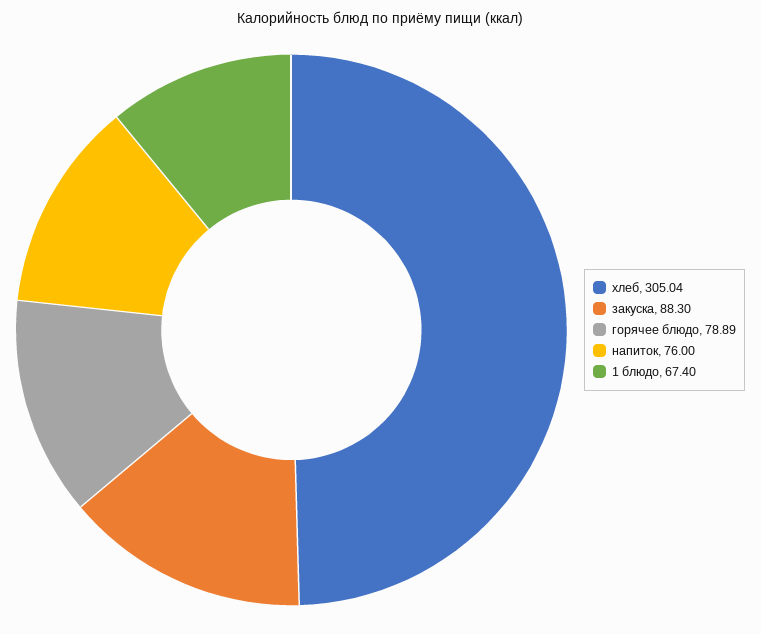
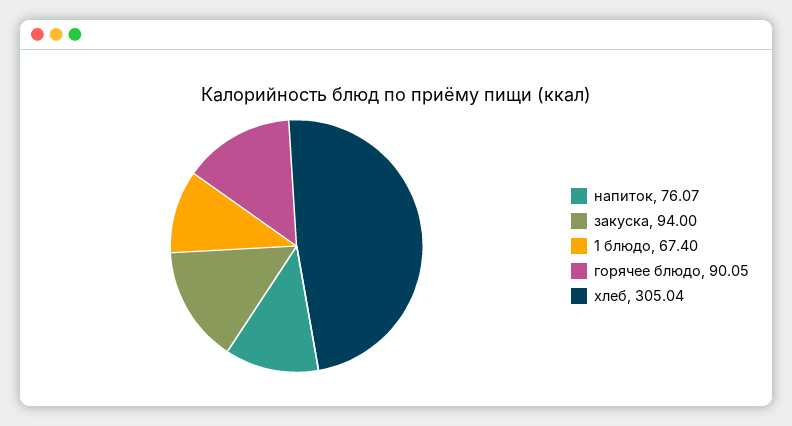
закуска: 88.3 -> 94
горячее блюдо: 78.89 -> 90.05
напиток: 76 -> 76.07

